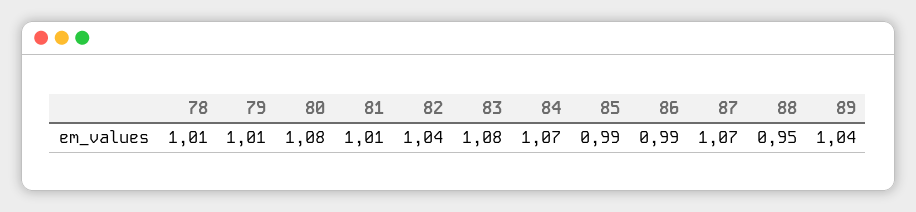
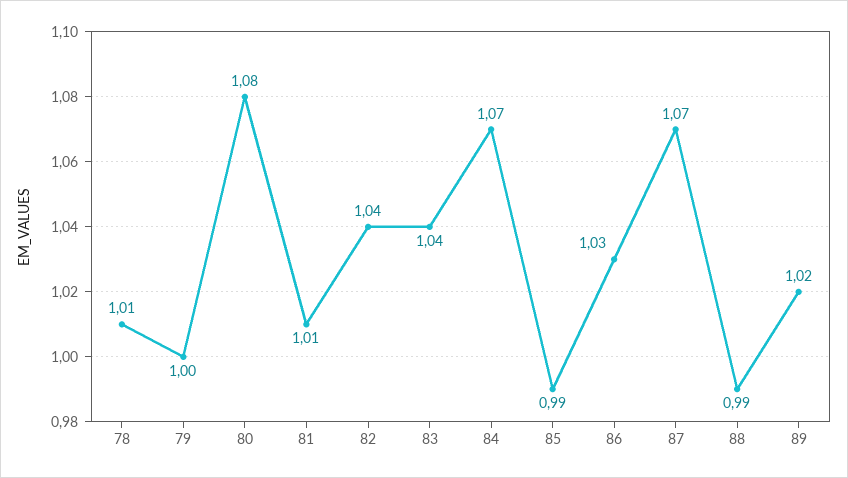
79: 1.01 -> 1
83: 1.08 -> 1.04
86: 0.99 -> 1.03
88: 0.95 -> 0.99
89: 1.04 -> 1.02

